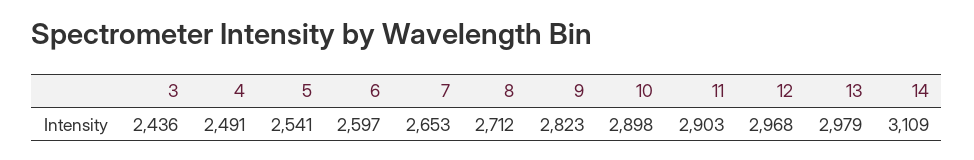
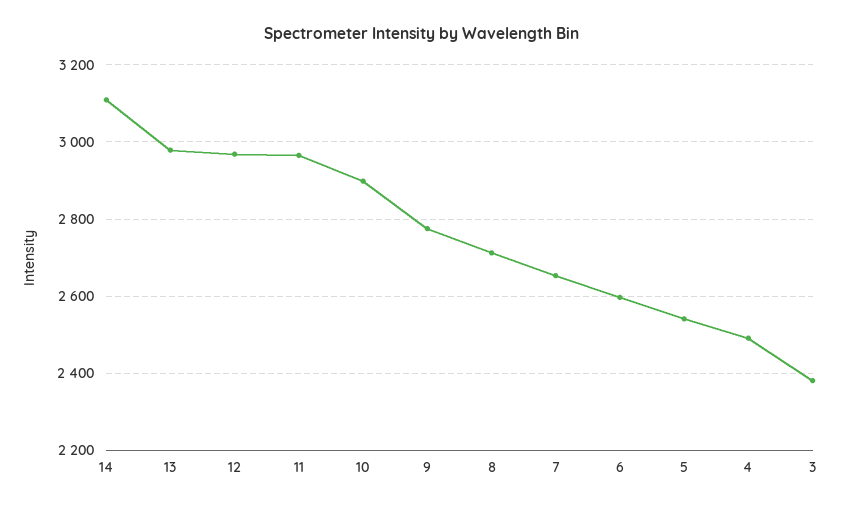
3: 2436 -> 2380
9: 2823 -> 2780
11: 2903 -> 2960

